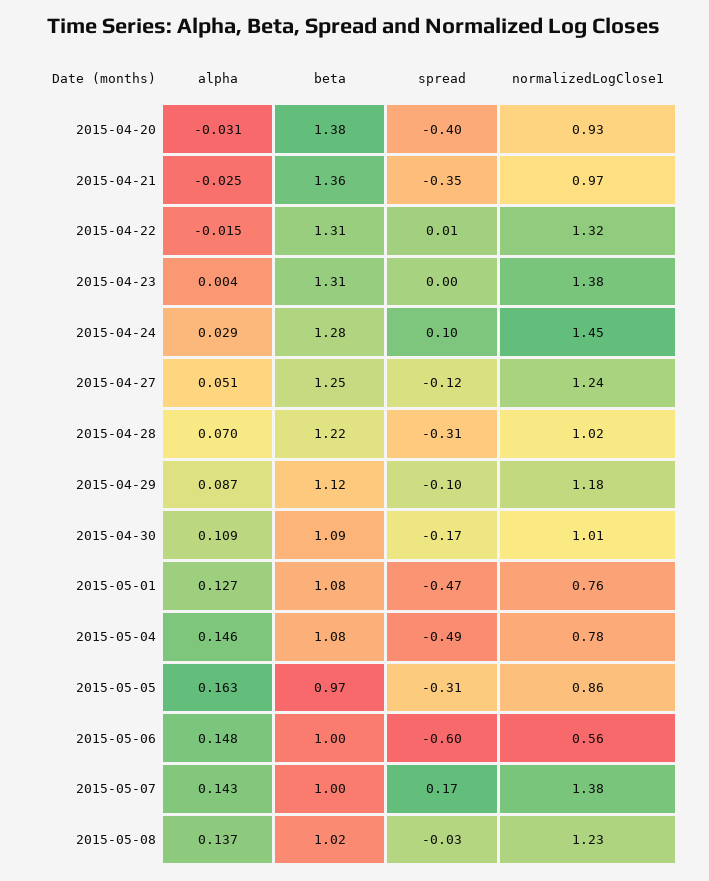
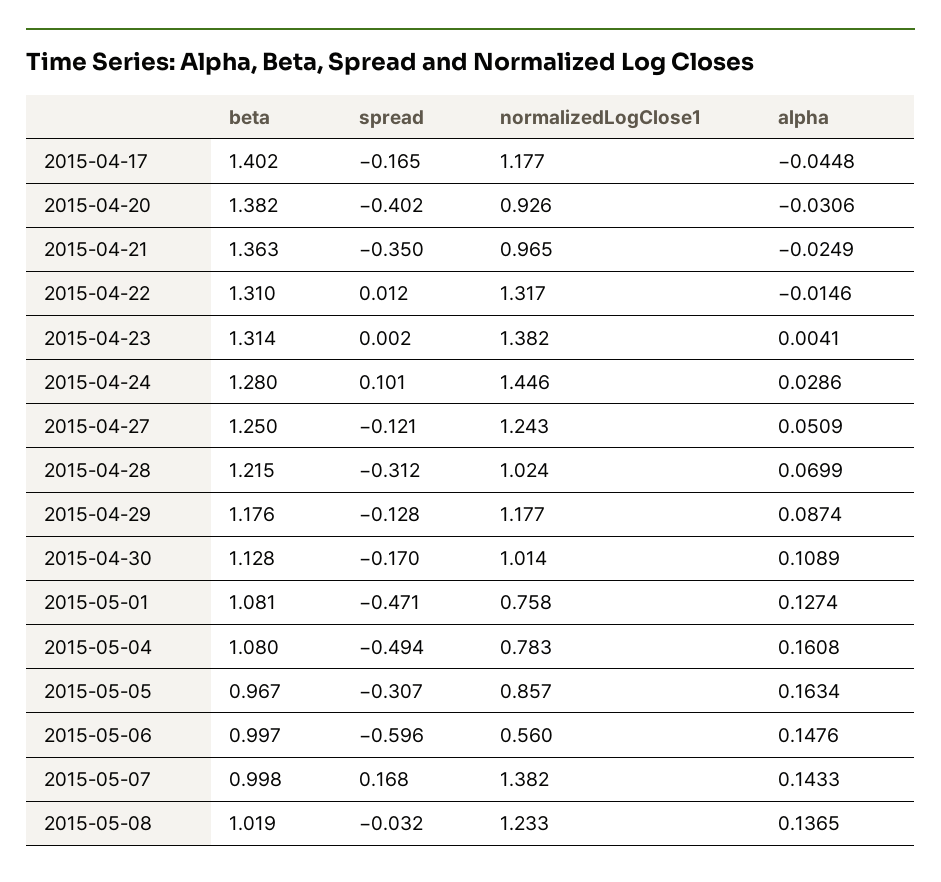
beta, 2015-04-29: 1.12 -> 1.176
spread, 2015-04-29: -0.1 -> -0.128
beta, 2015-04-30: 1.09 -> 1.128
alpha, 2015-05-04: 0.146 -> 0.1608
beta, 2015-04-17: none -> 1.402
spread, 2015-04-17: none -> -0.165
normalizedLogClose1, 2015-04-17: none -> 1.177
alpha, 2015-04-17: none -> -0.0448

